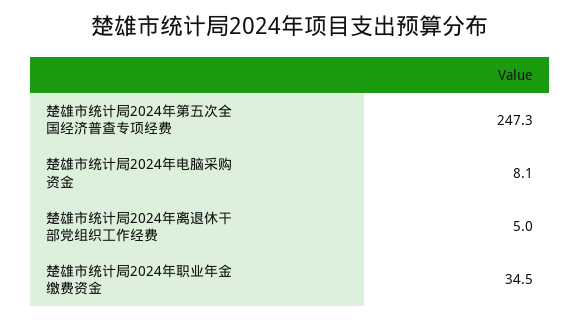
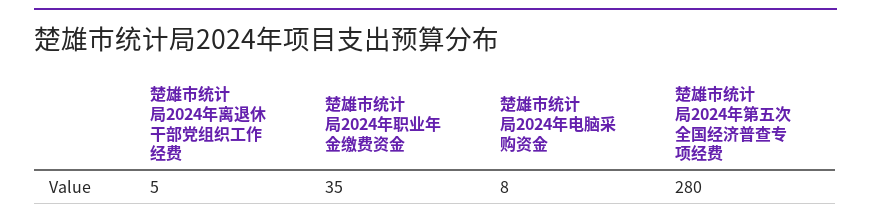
楚雄市统计局2024年第五次全国经济普查专项经费: 247.3 -> 280

